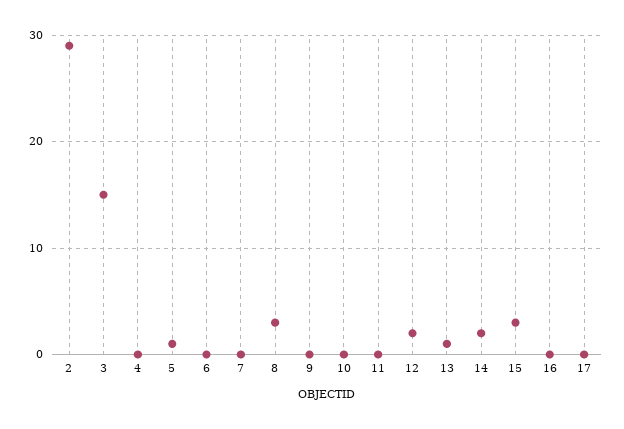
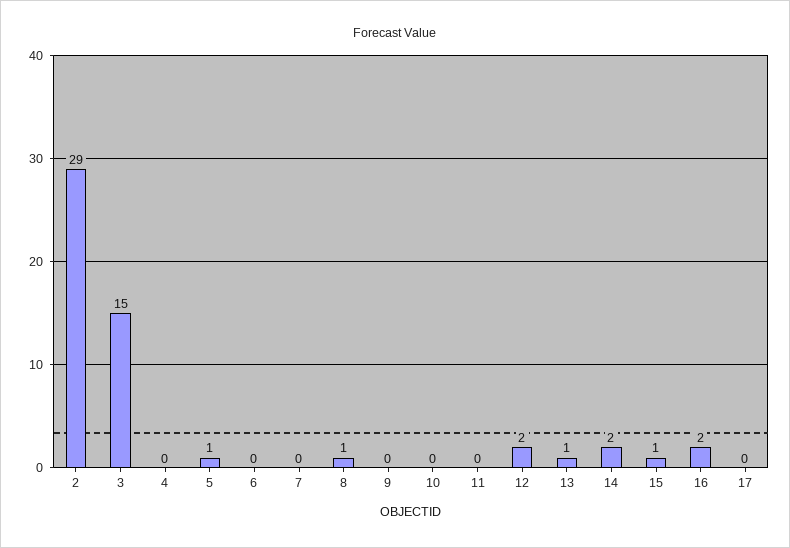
8: 3 -> 1
15: 3 -> 1
16: 0 -> 2

